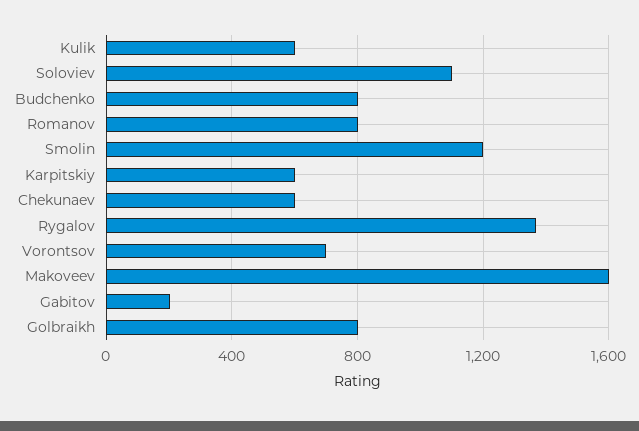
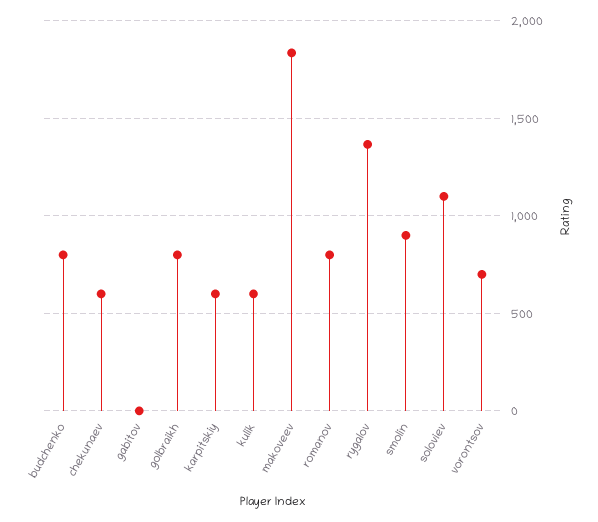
Smolin: 1200 -> 900
Makoveev: 1600 -> 1850
Gabitov: 200 -> 0

